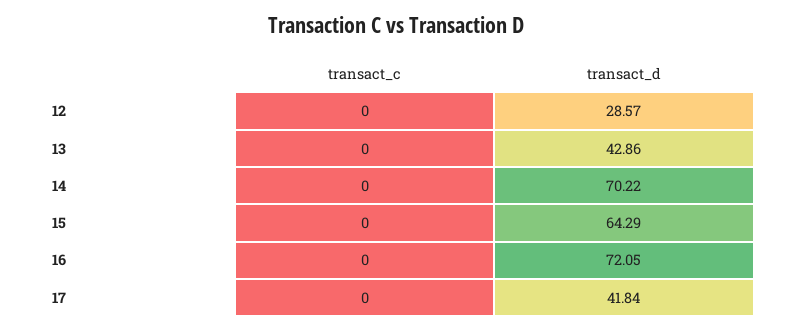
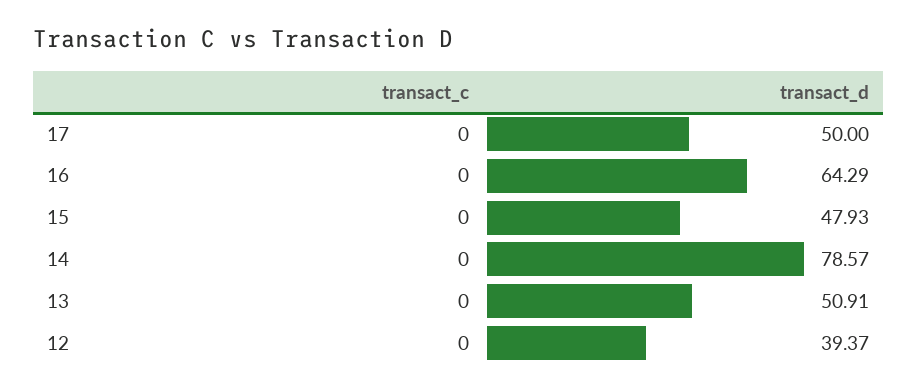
transact_d, 12: 28.57 -> 39.37
transact_d, 13: 42.86 -> 50.91
transact_d, 14: 70.22 -> 78.57
transact_d, 15: 64.29 -> 47.93
transact_d, 16: 72.05 -> 64.29
transact_d, 17: 41.84 -> 50

